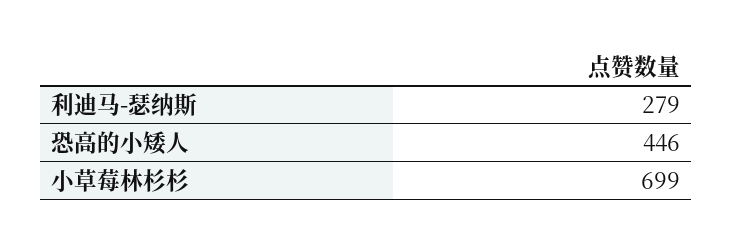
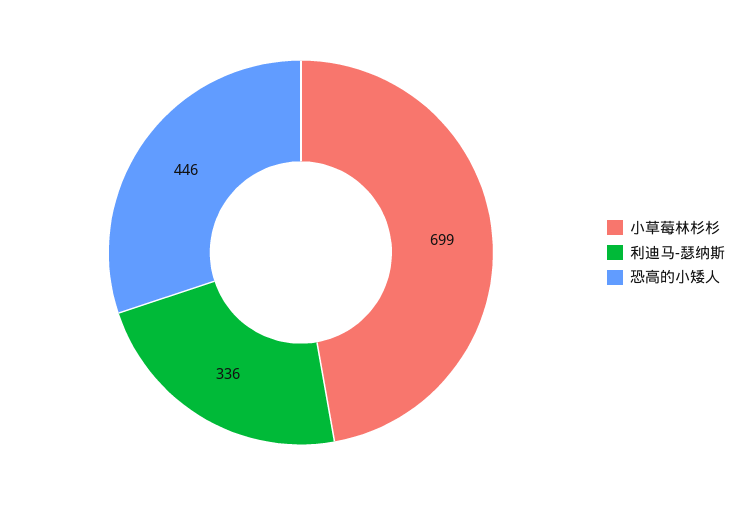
利迪马-瑟纳斯: 279 -> 336

